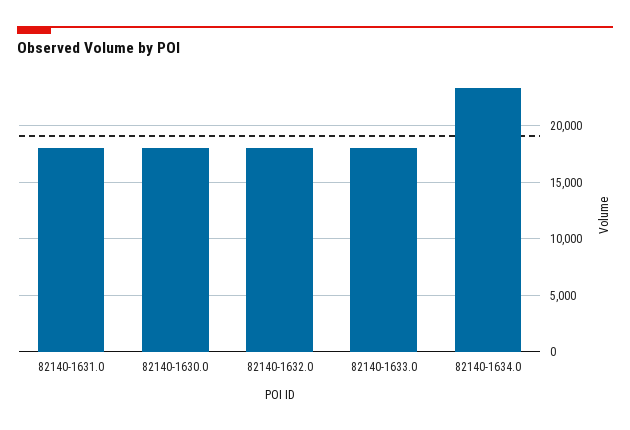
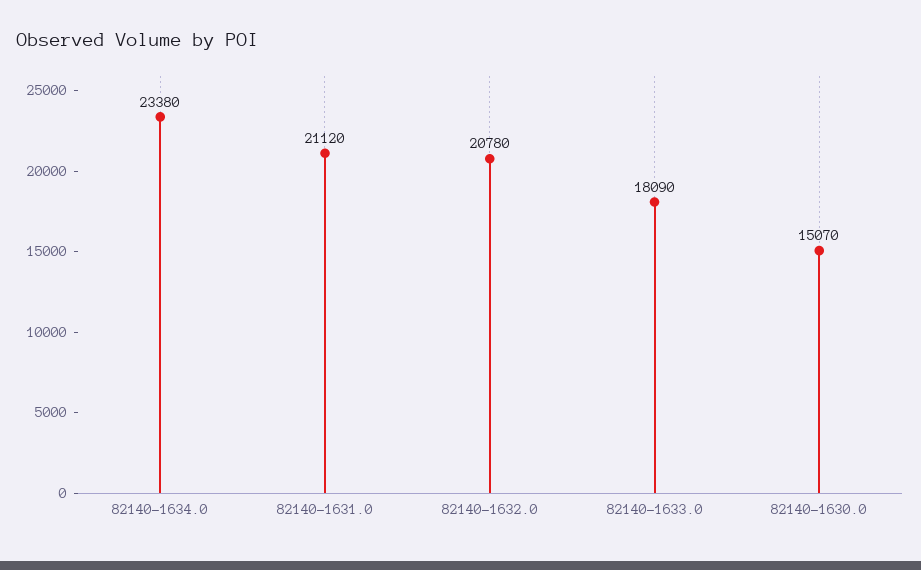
82140-1631.0: 18000 -> 21120
82140-1630.0: 18000 -> 15070
82140-1632.0: 18000 -> 20780

